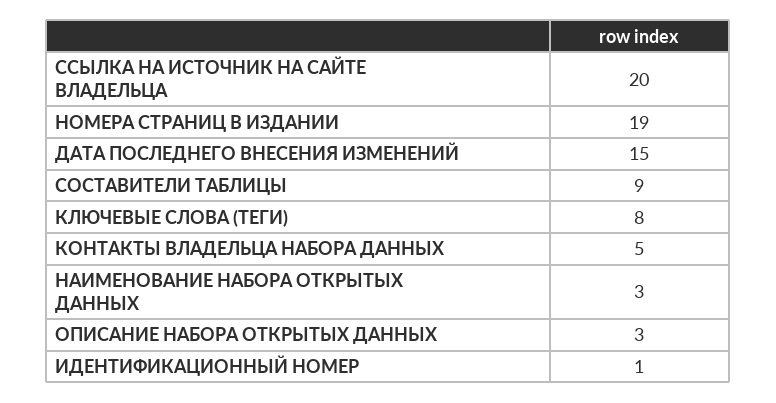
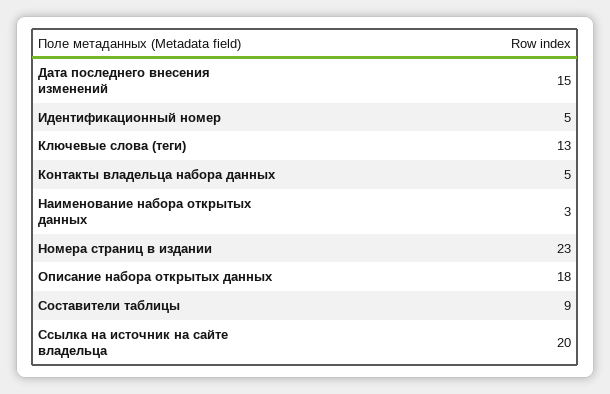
НОМЕРА СТРАНИЦ В ИЗДАНИИ: 19 -> 23
КЛЮЧЕВЫЕ СЛОВА (ТЕГИ): 8 -> 13
ОПИСАНИЕ НАБОРА ОТКРЫТЫХ ДАННЫХ: 3 -> 18
ИДЕНТИФИКАЦИОННЫЙ НОМЕР: 1 -> 5

